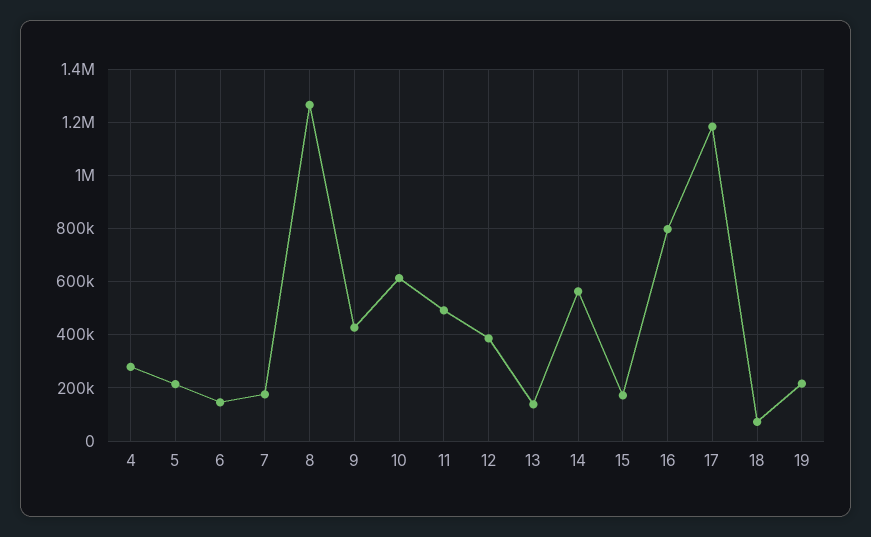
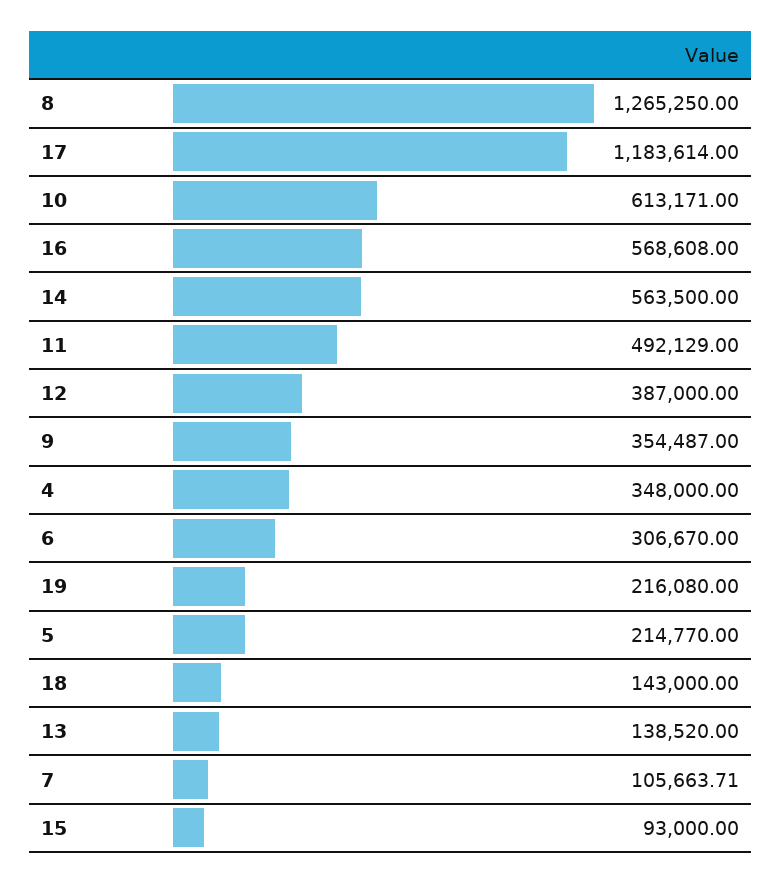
4: 275000 -> 348000
6: 150000 -> 306670
7: 175000 -> 105663.71
9: 425000 -> 354487
15: 175000 -> 93000
16: 800000 -> 568608
18: 75000 -> 143000

